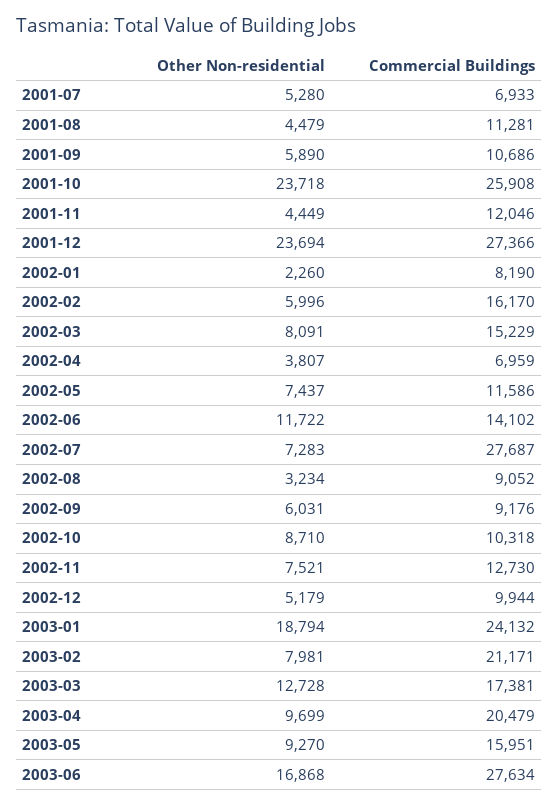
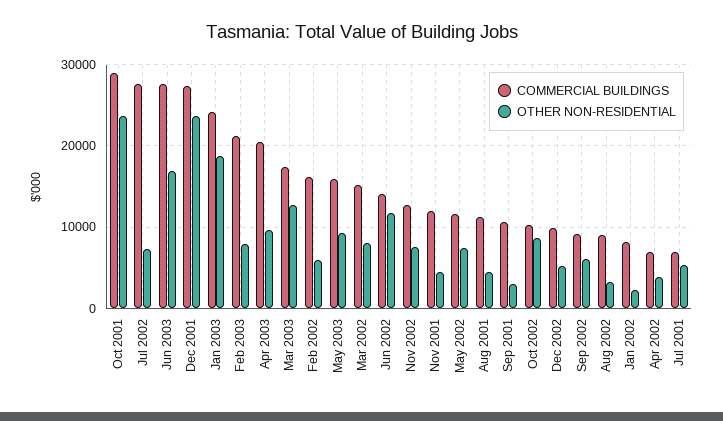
Other Non-residential, 2001-09: 5890 -> 3000
Commercial Buildings, 2001-10: 25908 -> 29000

